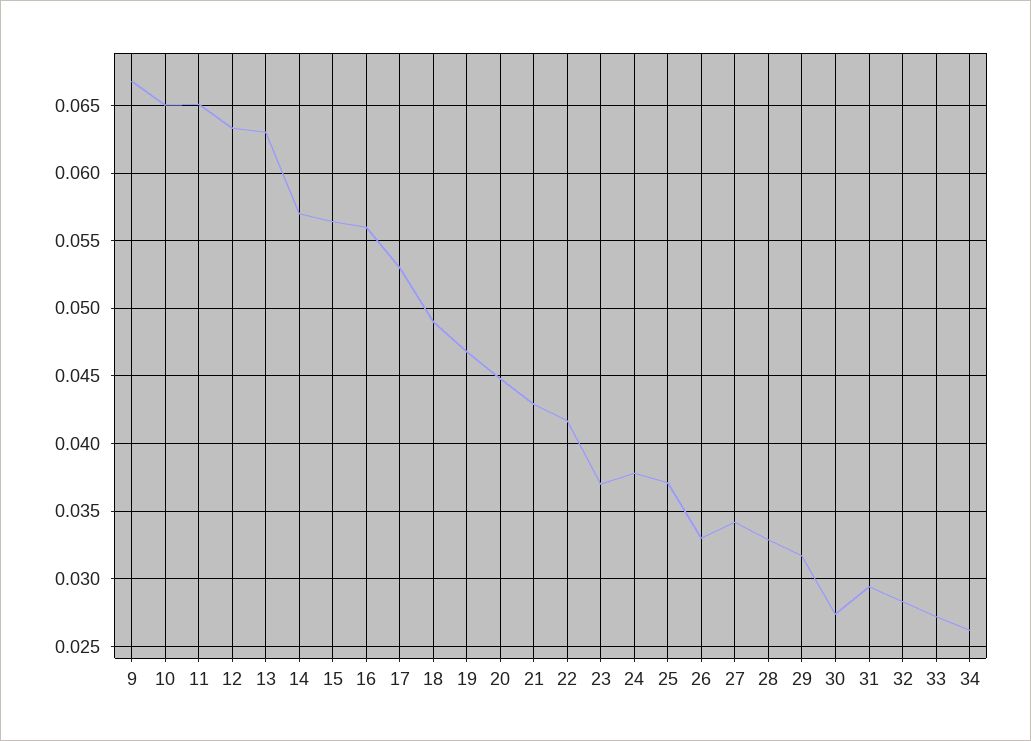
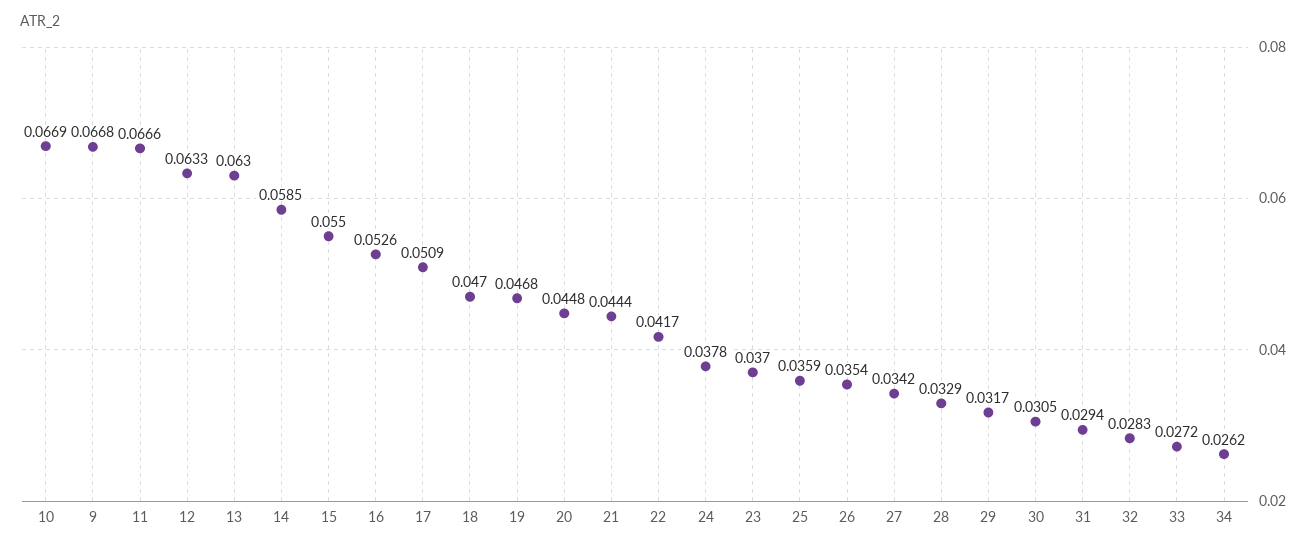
10: 0.065 -> 0.0669
11: 0.065 -> 0.0666
14: 0.057 -> 0.0585
15: 0.0565 -> 0.055
16: 0.056 -> 0.0526
17: 0.053 -> 0.0509
18: 0.049 -> 0.047
21: 0.043 -> 0.0444
25: 0.037 -> 0.0359
26: 0.033 -> 0.0354
30: 0.0275 -> 0.0305

